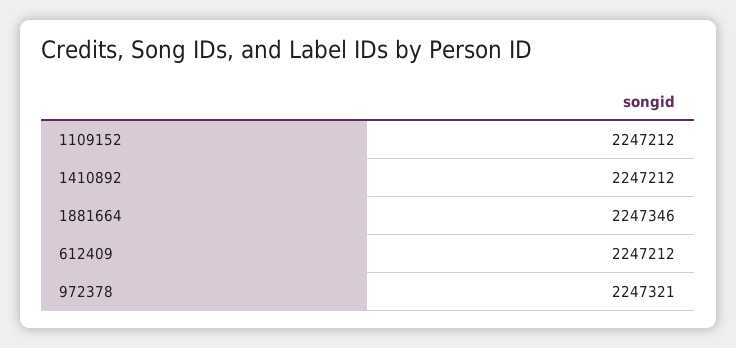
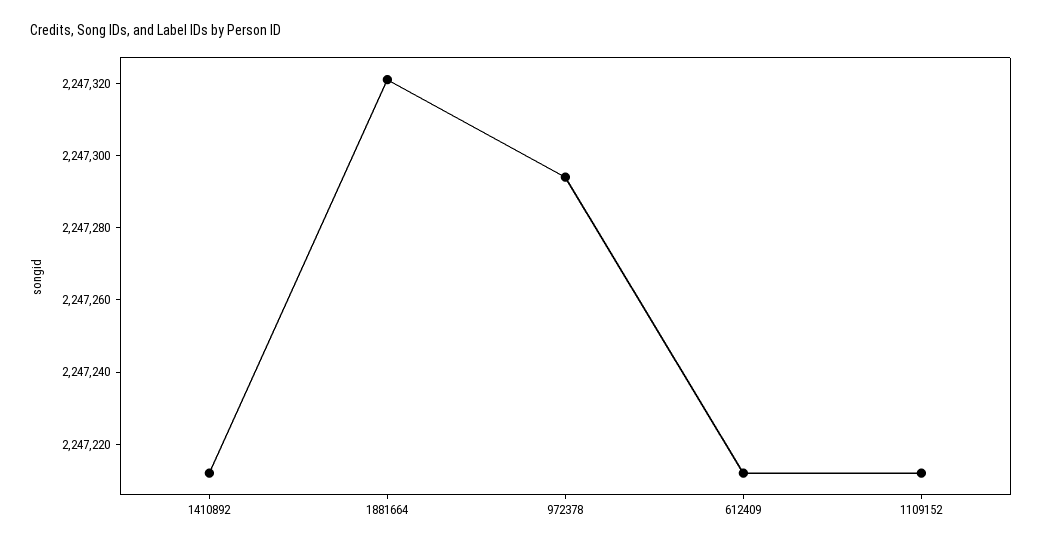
1881664: 2247346 -> 2247320
972378: 2247321 -> 2247295

